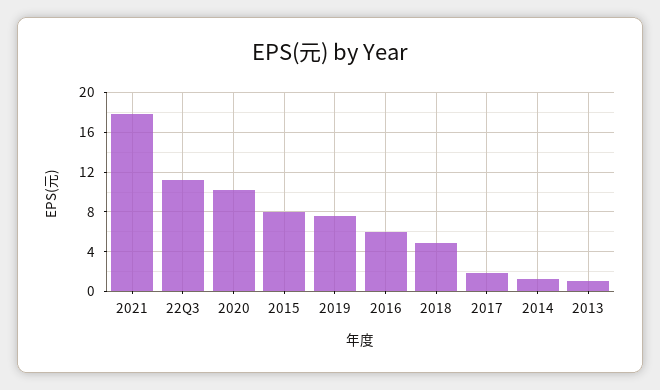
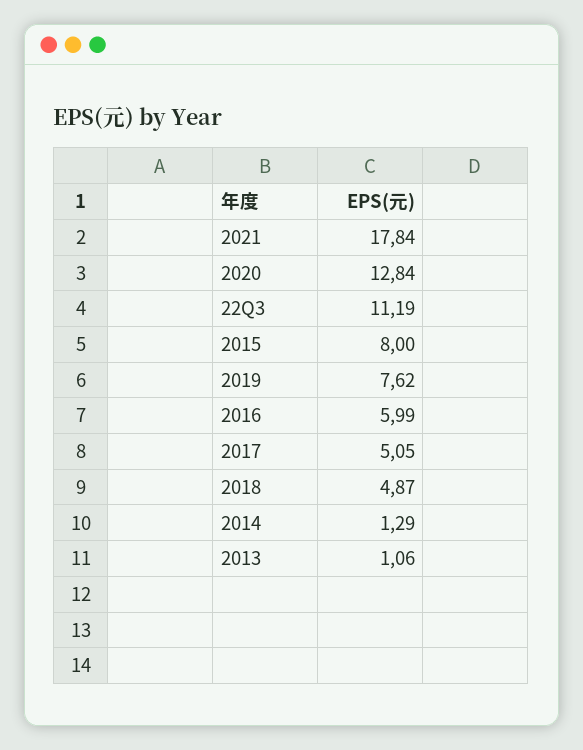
2020: 10 -> 12.84
2017: 2 -> 5.05

